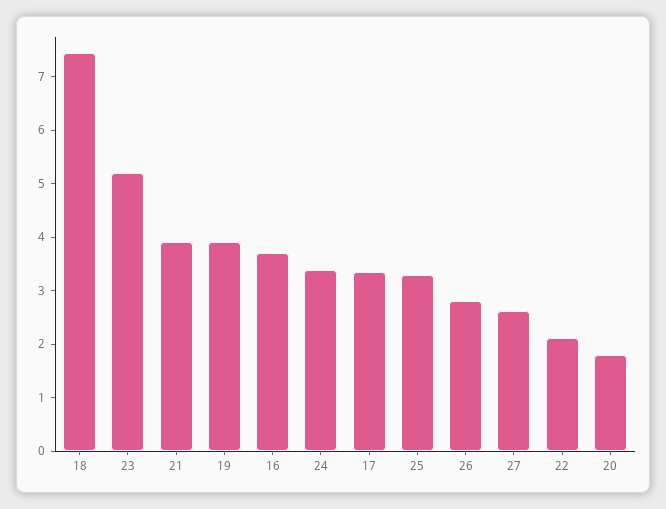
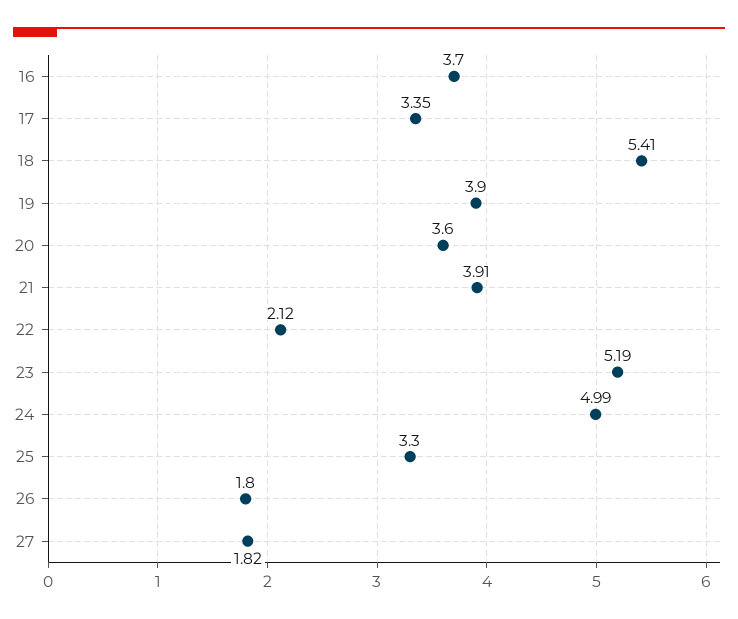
18: 7.4 -> 5.41
24: 3.4 -> 4.99
26: 2.8 -> 1.8
27: 2.6 -> 1.82
20: 1.8 -> 3.6

